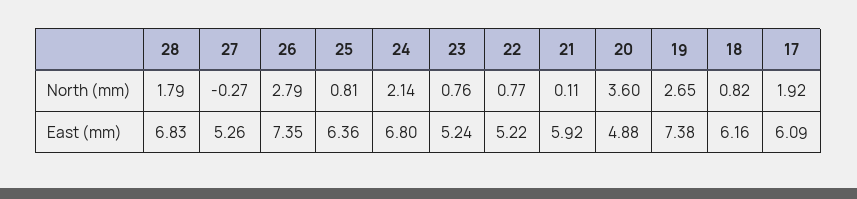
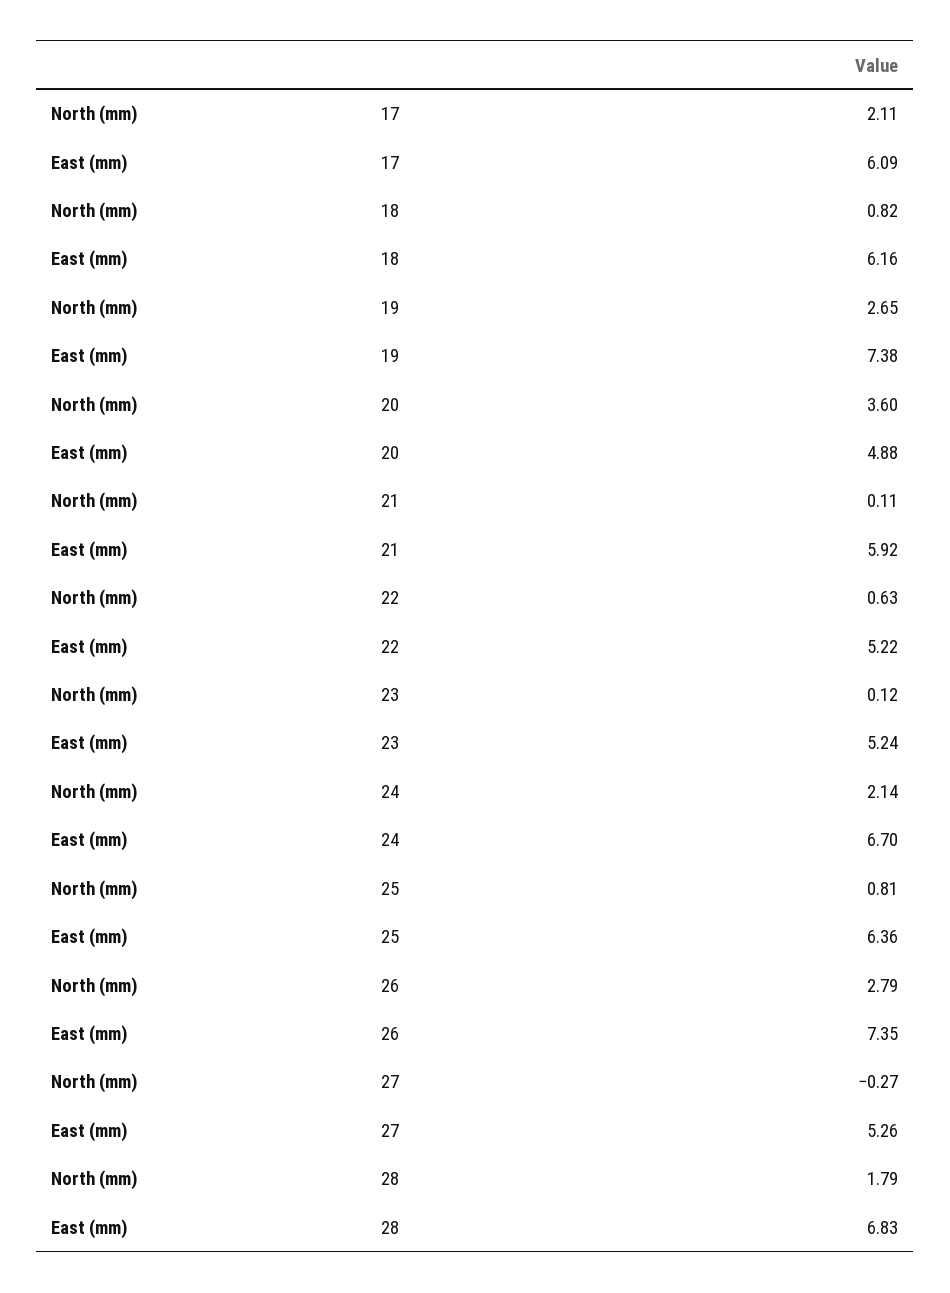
23, North (mm): 0.76 -> 0.12
22, North (mm): 0.77 -> 0.63
17, North (mm): 1.92 -> 2.11
24, East (mm): 6.8 -> 6.7

